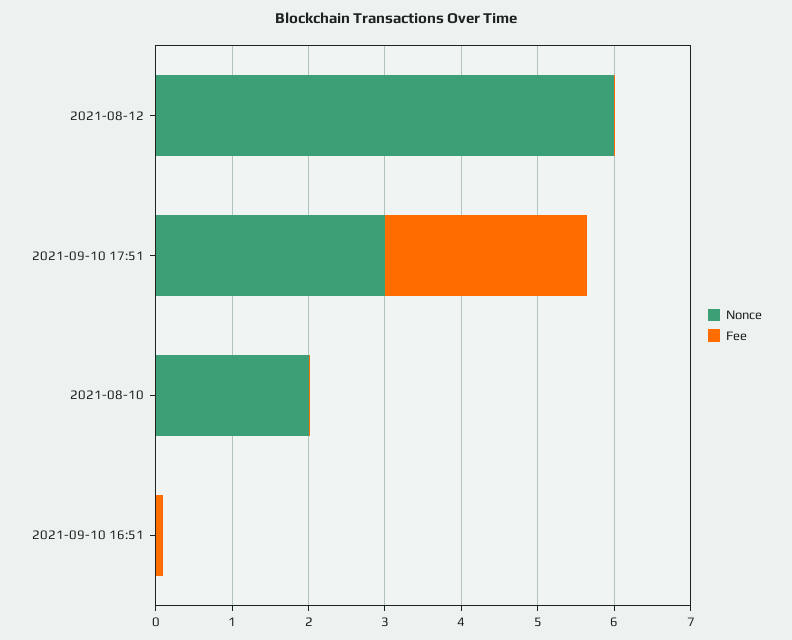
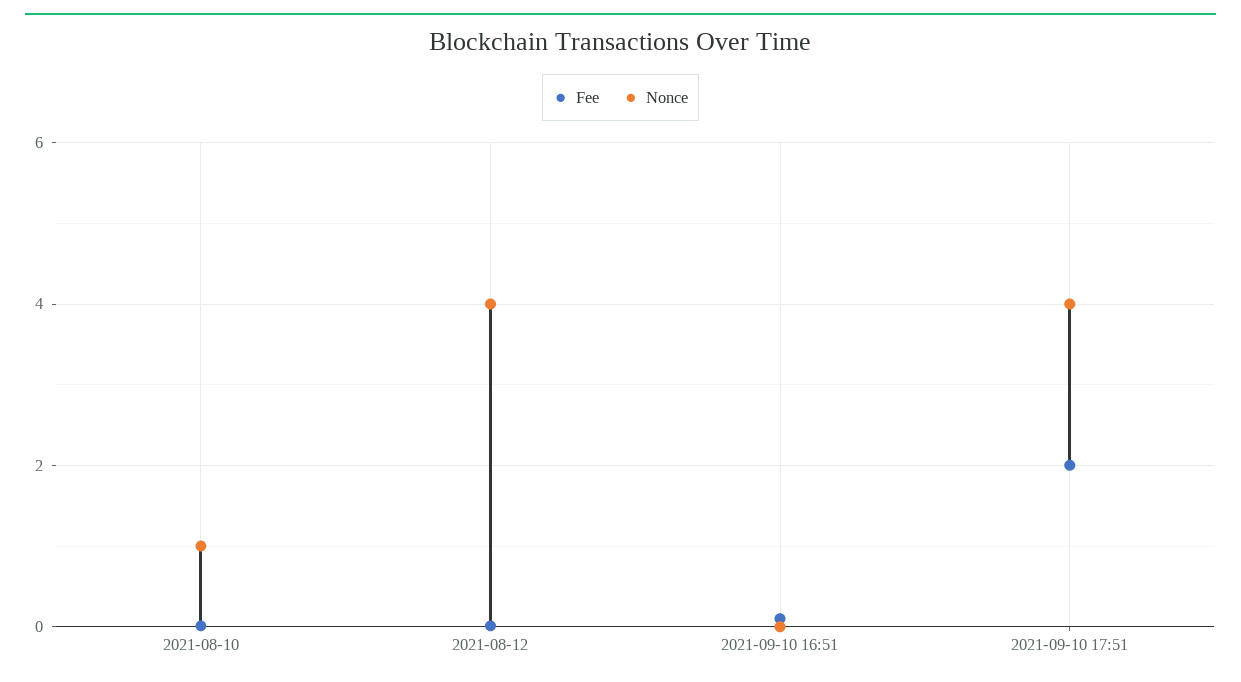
Nonce, 2021-08-12: 6 -> 4
Nonce, 2021-09-10 17:51: 3 -> 4
Fee, 2021-09-10 17:51: 2.6 -> 2
Nonce, 2021-08-10: 2 -> 1

